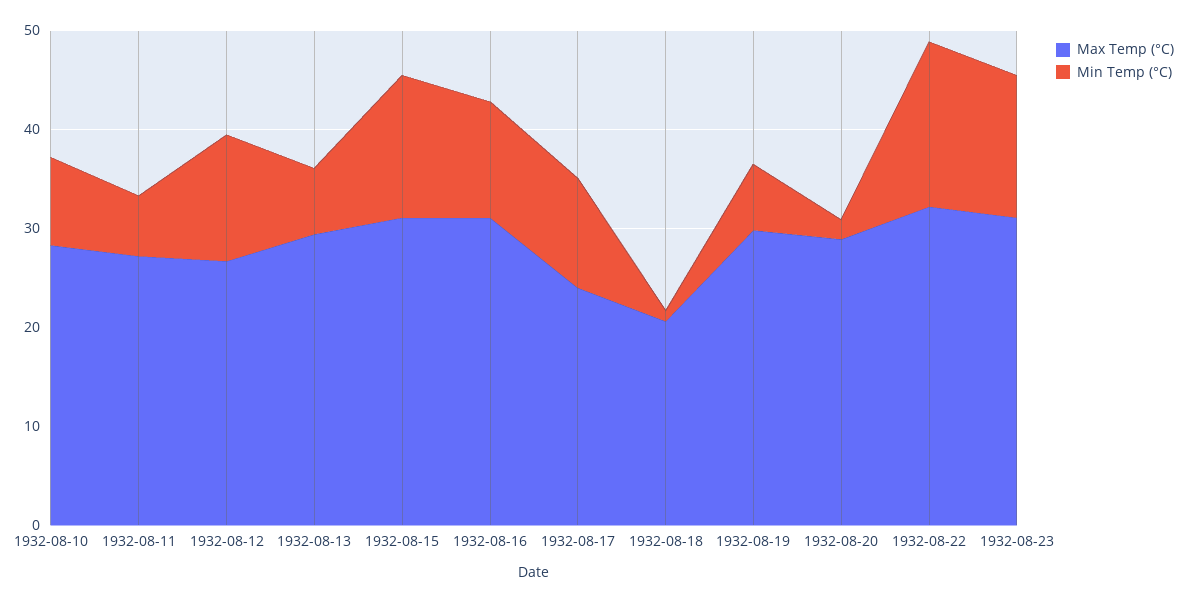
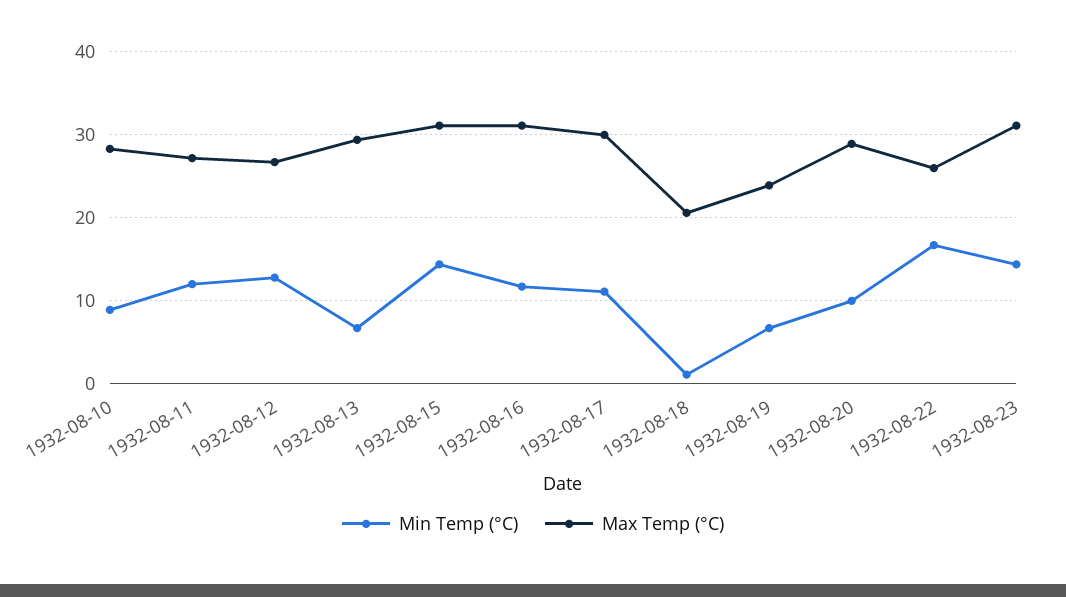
Min Temp (°C), 1932-08-11: 6 -> 12
Max Temp (°C), 1932-08-17: 24 -> 30
Max Temp (°C), 1932-08-19: 30 -> 24
Min Temp (°C), 1932-08-20: 2 -> 10
Max Temp (°C), 1932-08-22: 32 -> 26

